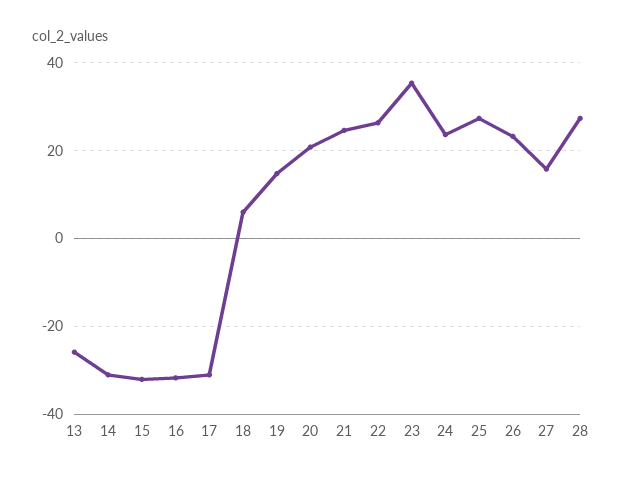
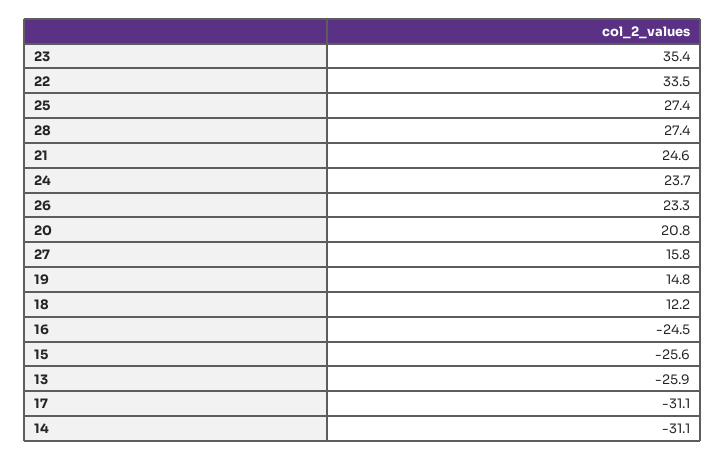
15: -32 -> -25.6
16: -32 -> -24.5
18: 6 -> 12.2
22: 26 -> 33.5

